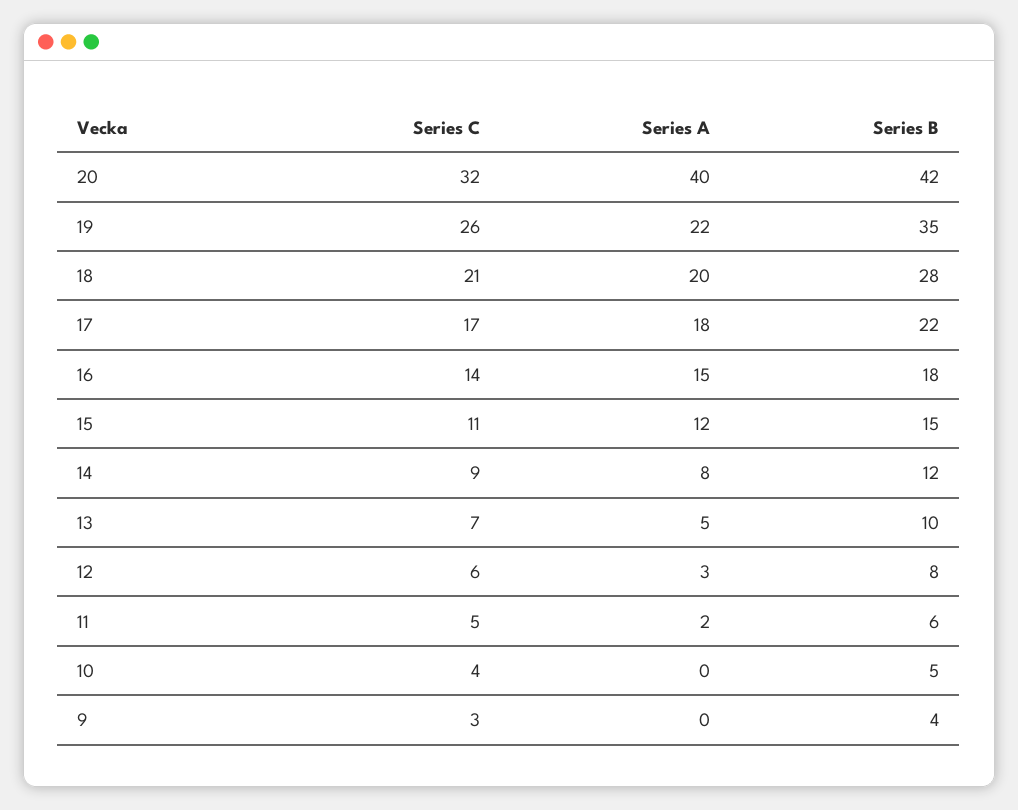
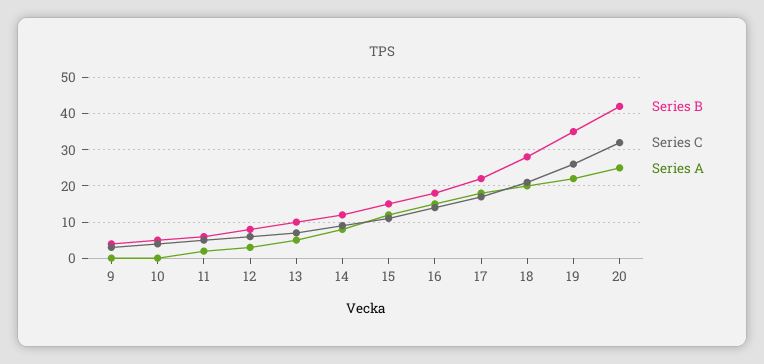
Series A, 20: 40 -> 25

